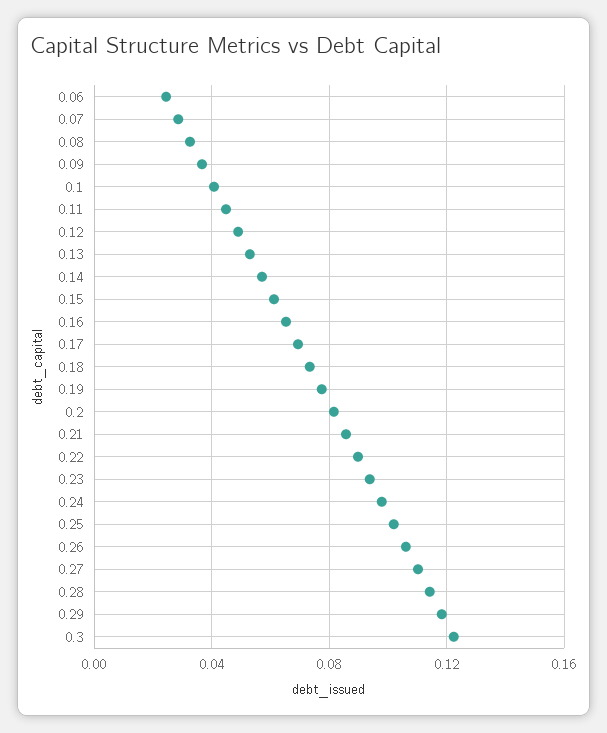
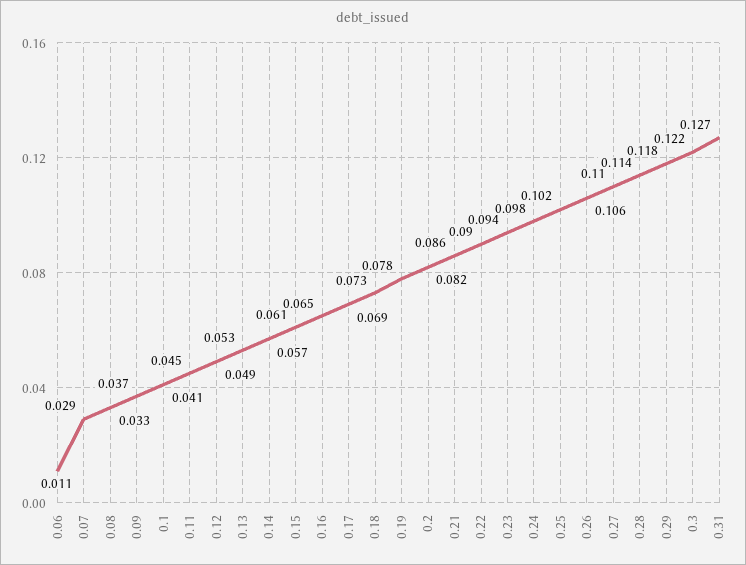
0.06: 0.025 -> 0.011
0.31: none -> 0.127

